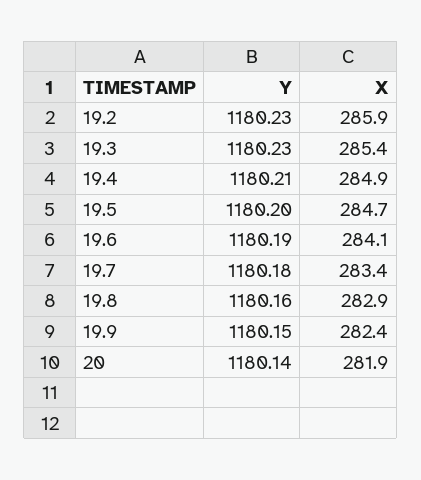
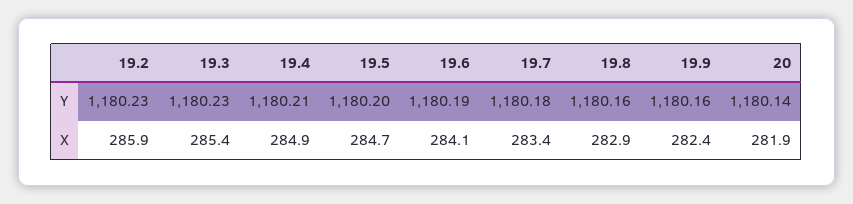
Y, 19.9: 1180.15 -> 1180.16

